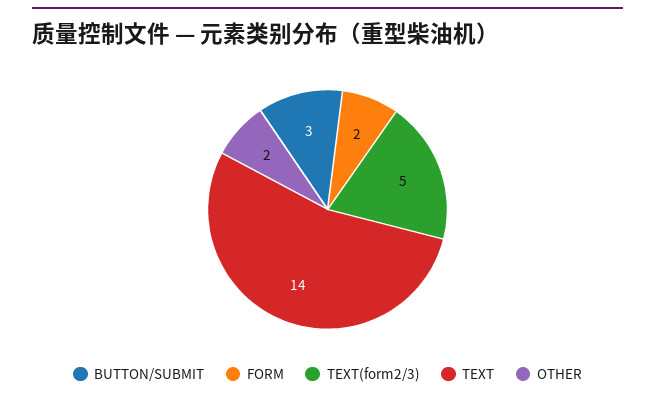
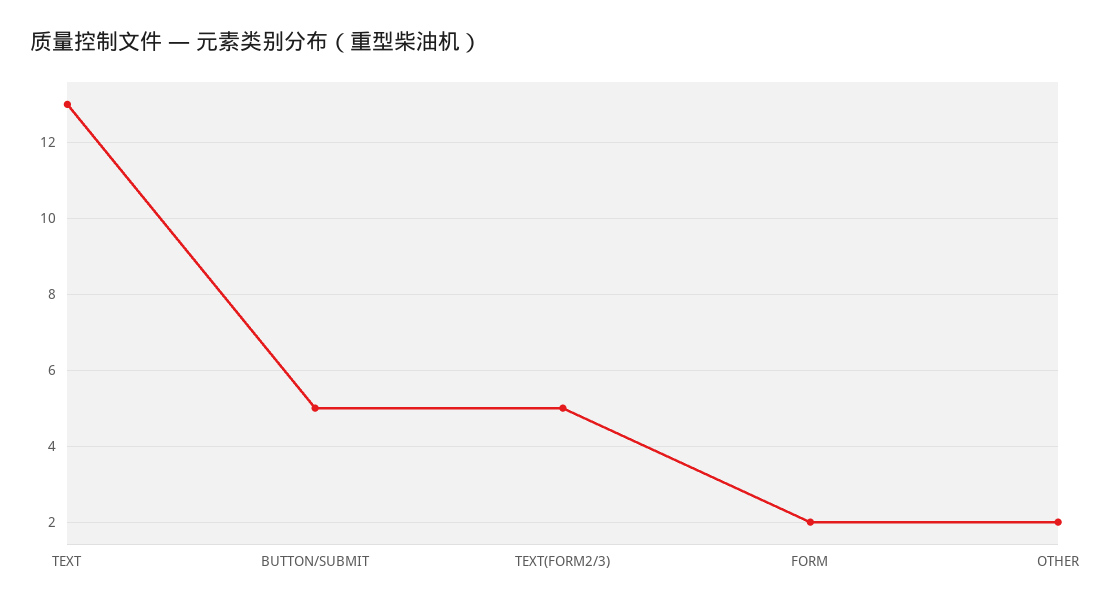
BUTTON/SUBMIT: 3 -> 5
TEXT: 14 -> 13

